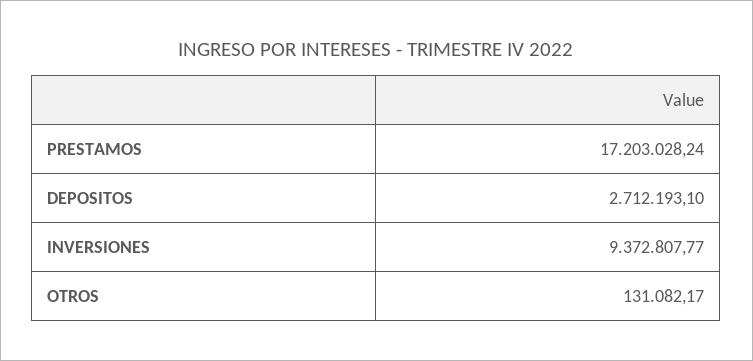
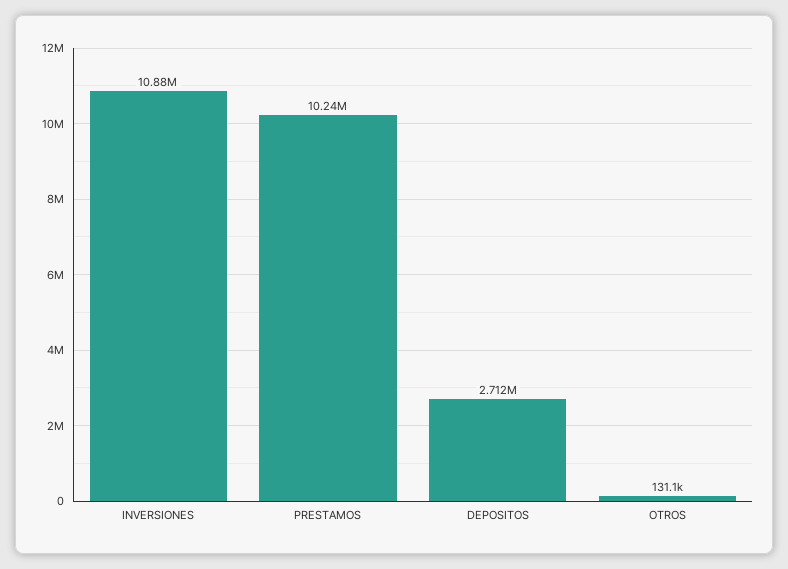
PRESTAMOS: 17203028.24 -> 10240000
INVERSIONES: 9372807.77 -> 10880000

